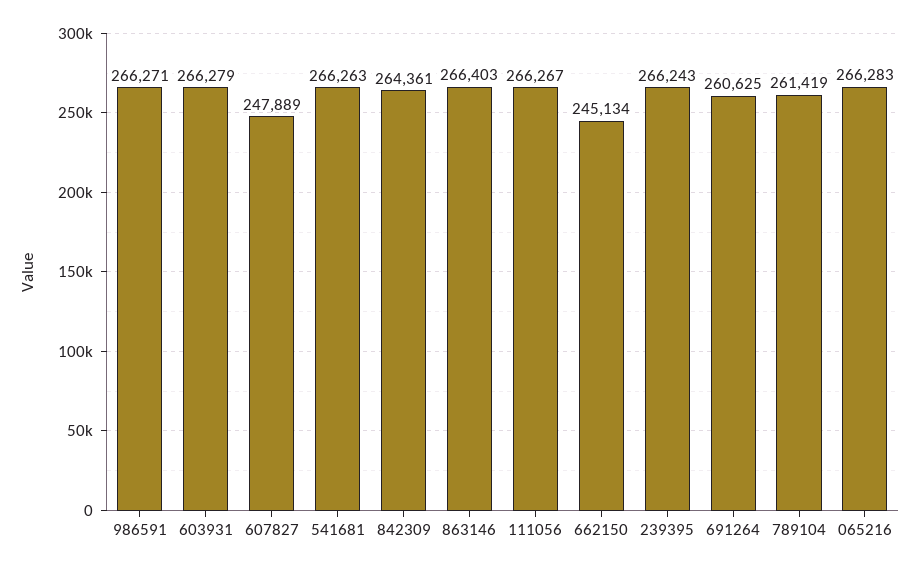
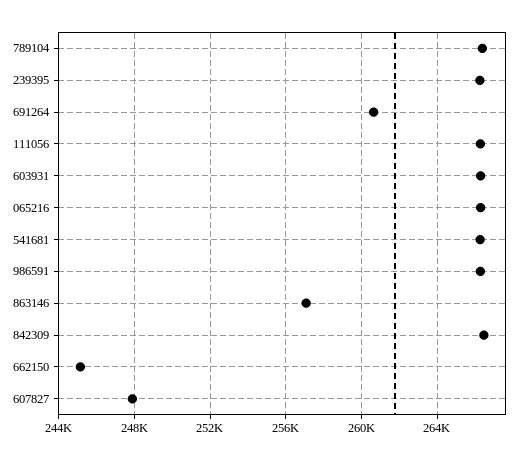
842309: 264361 -> 266500
863146: 266403 -> 257000
789104: 261419 -> 266500

